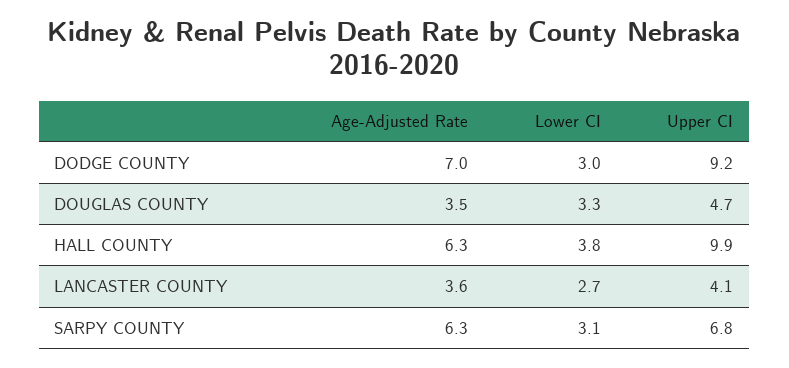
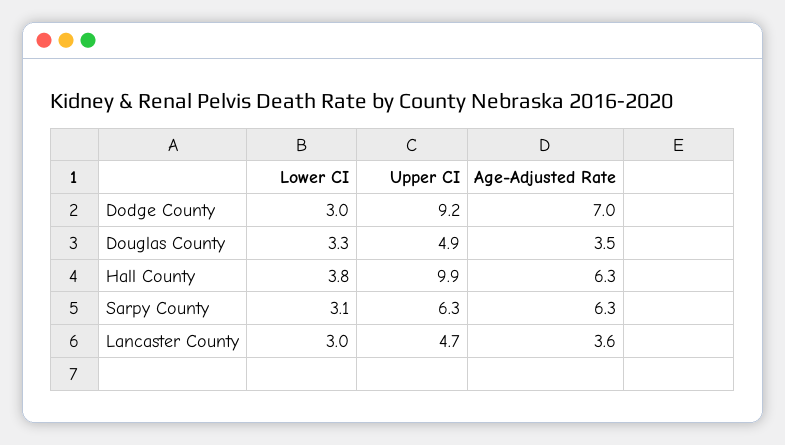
Upper CI, DOUGLAS COUNTY: 4.7 -> 4.9
Lower CI, LANCASTER COUNTY: 2.7 -> 3
Upper CI, LANCASTER COUNTY: 4.1 -> 4.7
Upper CI, SARPY COUNTY: 6.8 -> 6.3

